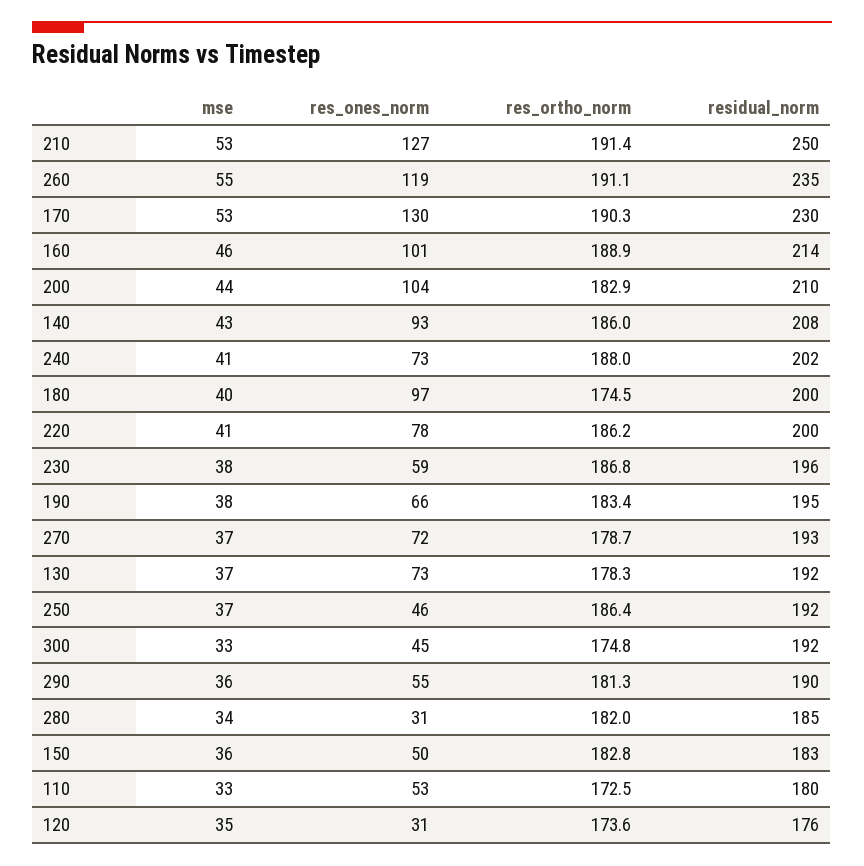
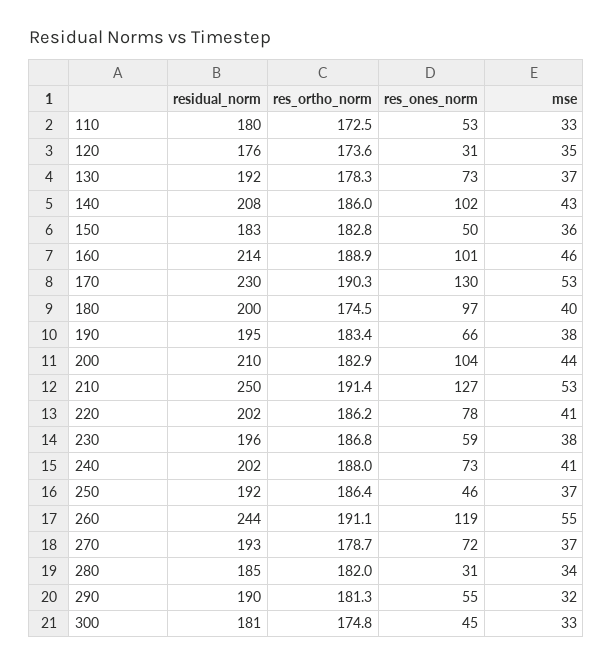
residual_norm, 260: 235 -> 244
res_ones_norm, 140: 93 -> 102
residual_norm, 220: 200 -> 202
residual_norm, 300: 192 -> 181
mse, 290: 36 -> 32

